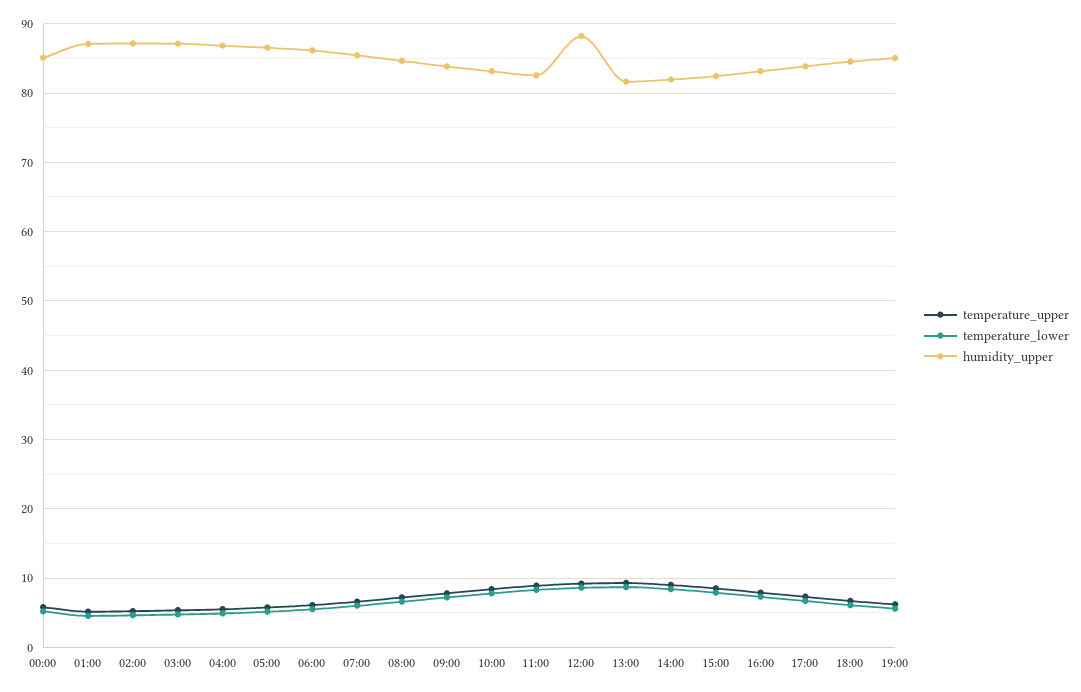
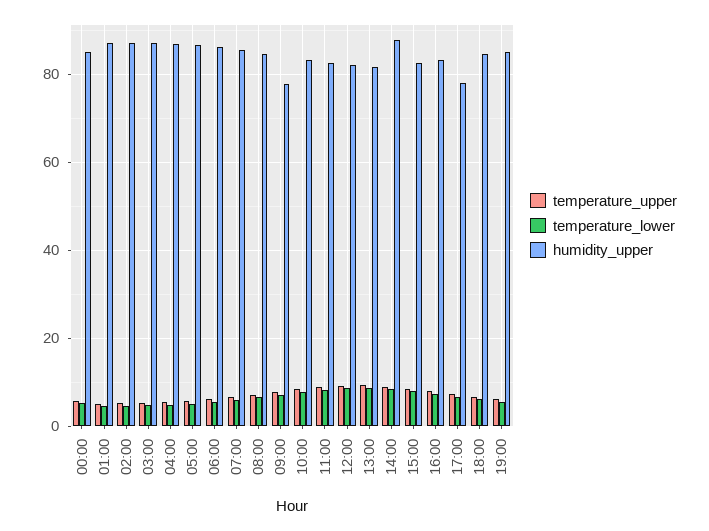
humidity_upper, 09:00: 84 -> 78
humidity_upper, 12:00: 88 -> 82
humidity_upper, 14:00: 82 -> 88
humidity_upper, 17:00: 84 -> 78

